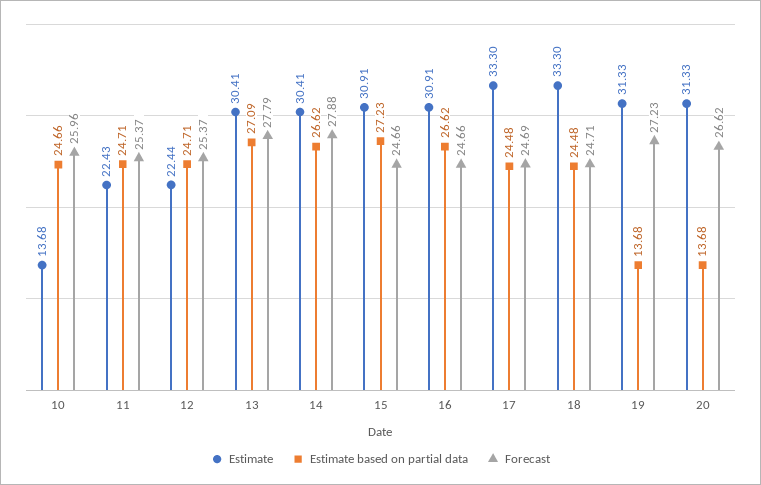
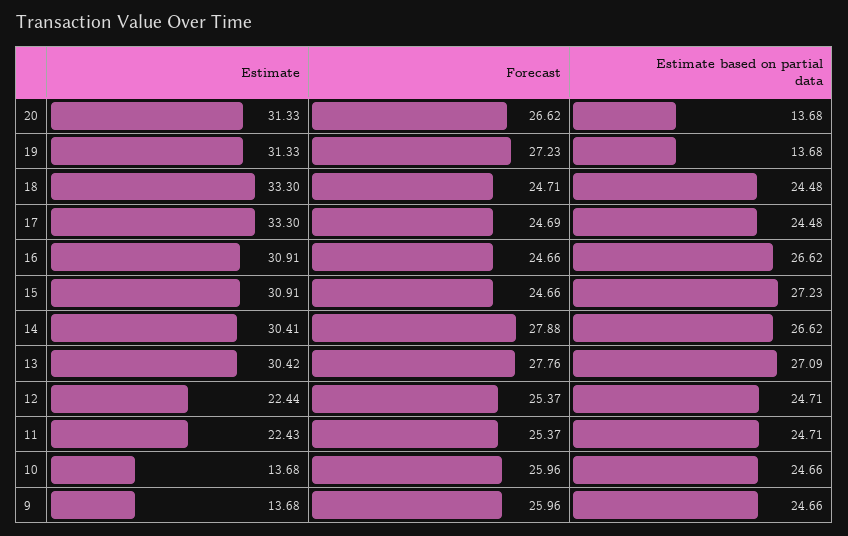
Estimate, 13: 30.41 -> 30.42
Forecast, 13: 27.79 -> 27.76
Estimate, 9: none -> 13.68
Forecast, 9: none -> 25.96
Estimate based on partial data, 9: none -> 24.66

